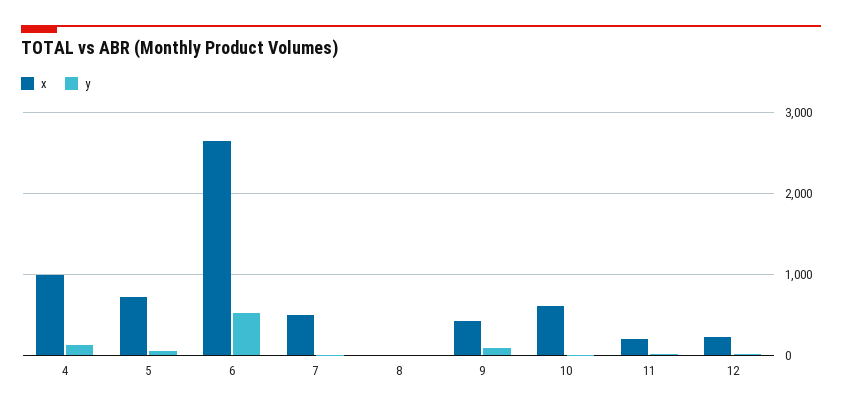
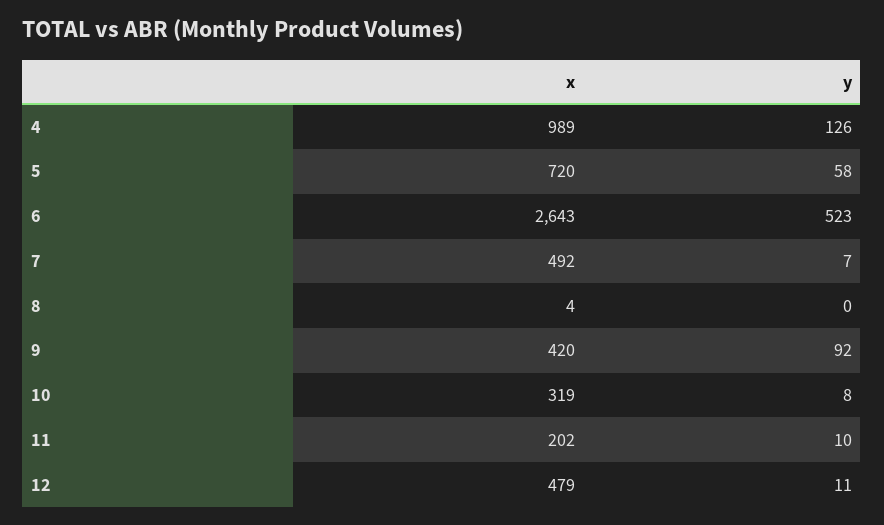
x, 10: 600 -> 319
x, 12: 200 -> 479

